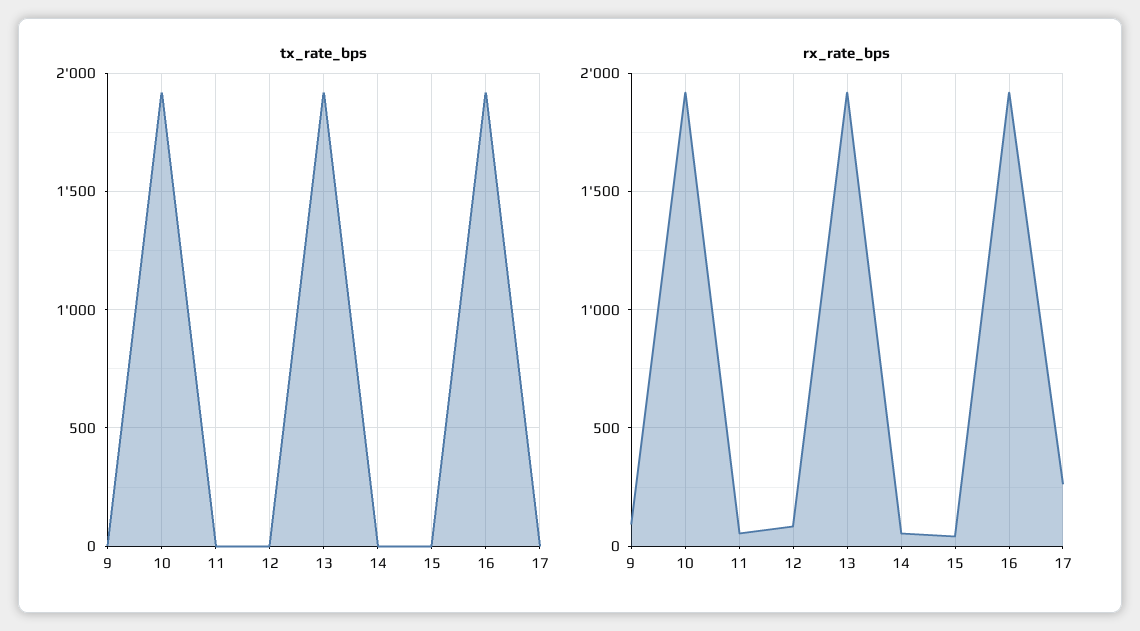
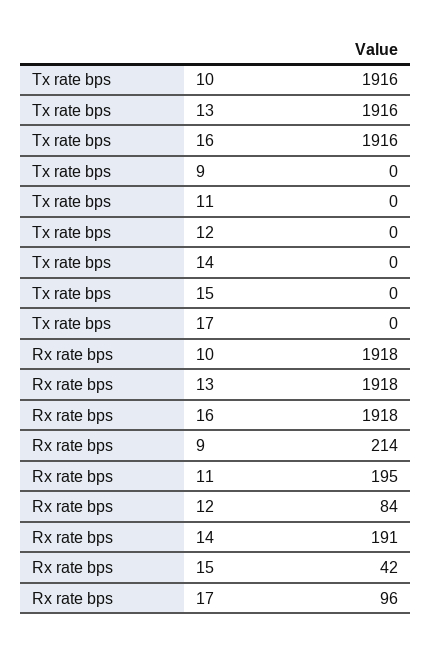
rx_rate_bps, 9: 100 -> 214
rx_rate_bps, 11: 50 -> 195
rx_rate_bps, 14: 50 -> 191
rx_rate_bps, 17: 250 -> 96

